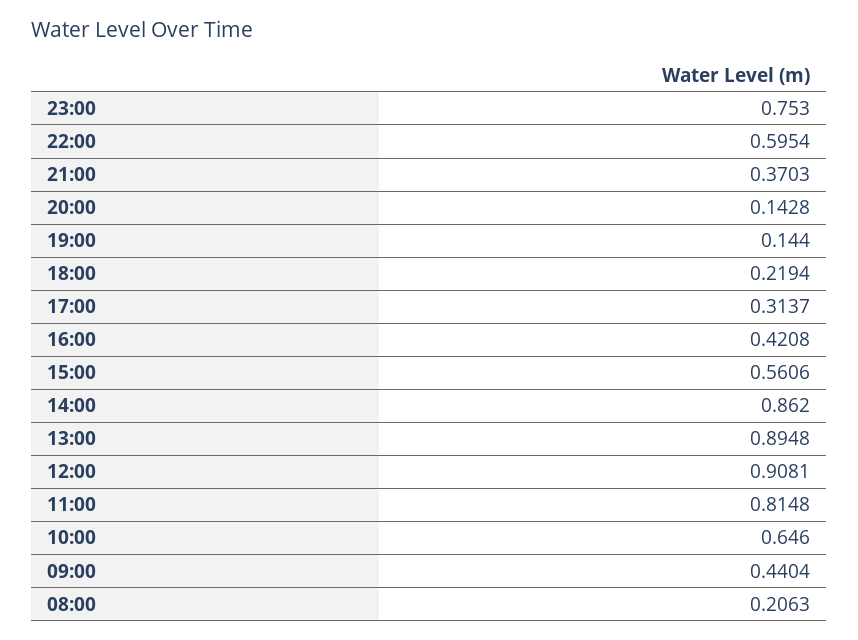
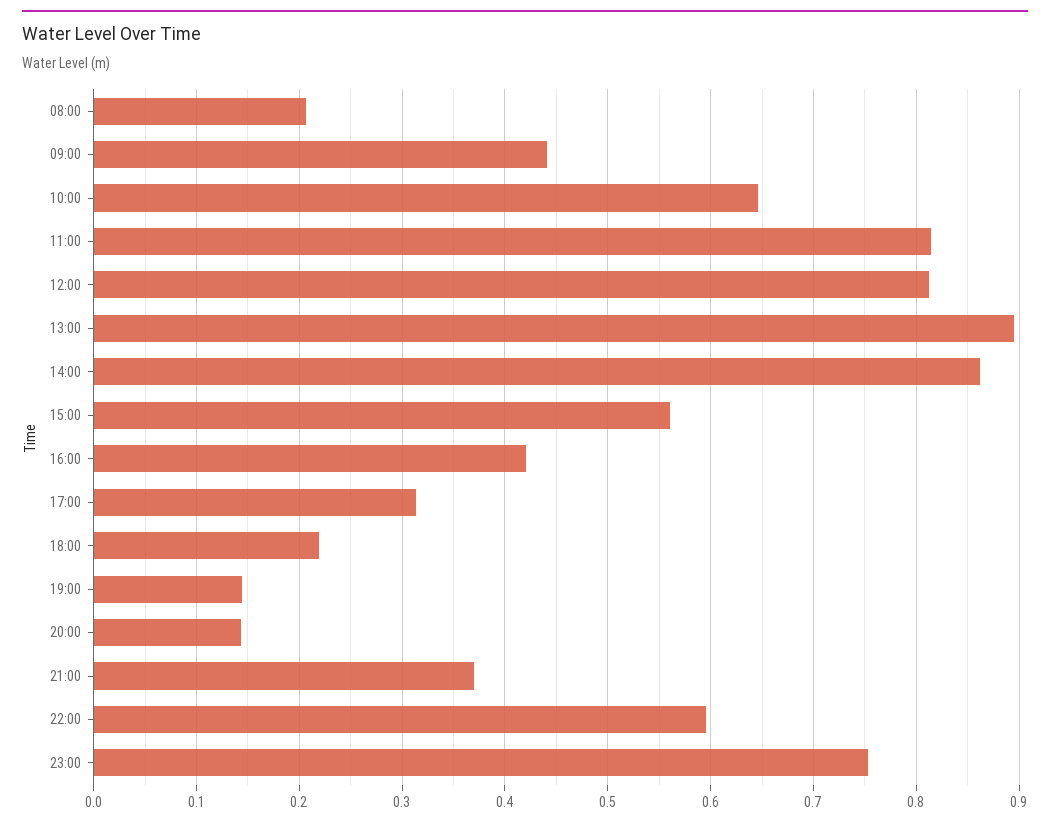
12:00: 0.9081 -> 0.81

